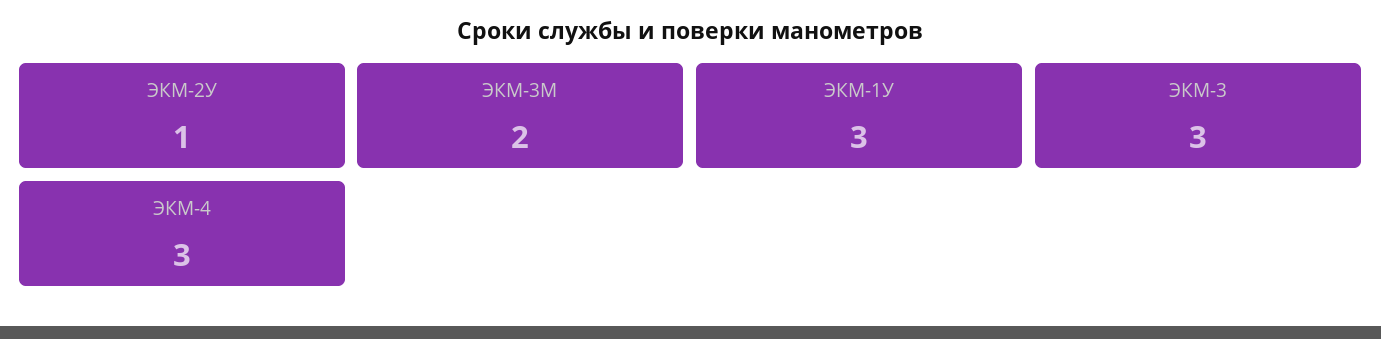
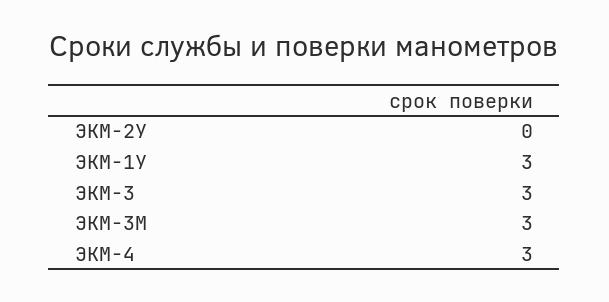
ЭКМ-2У: 1 -> 0
ЭКМ-3М: 2 -> 3

